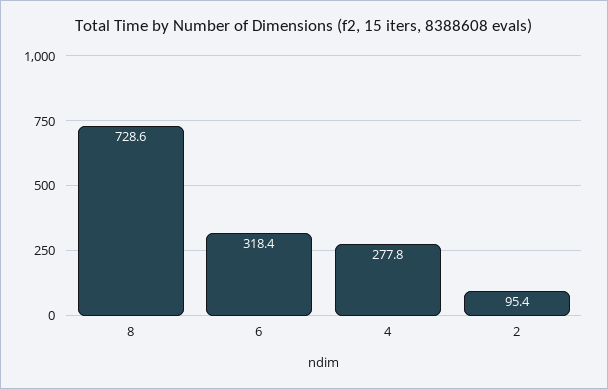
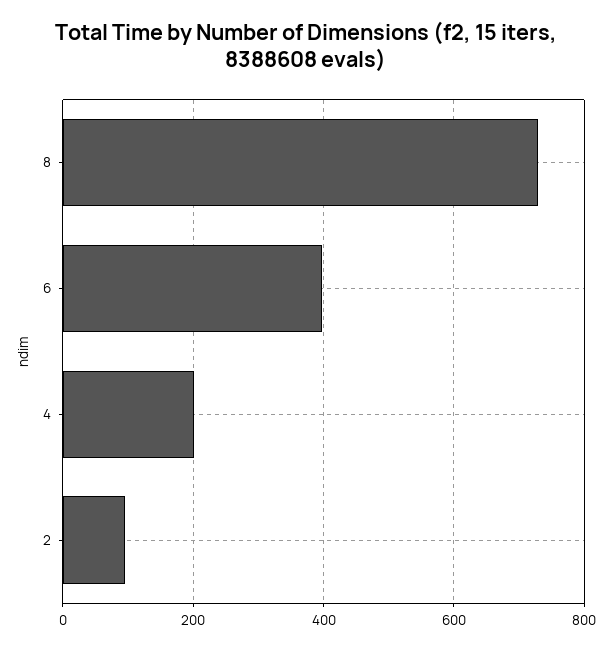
6: 318.4 -> 400
4: 277.8 -> 200

